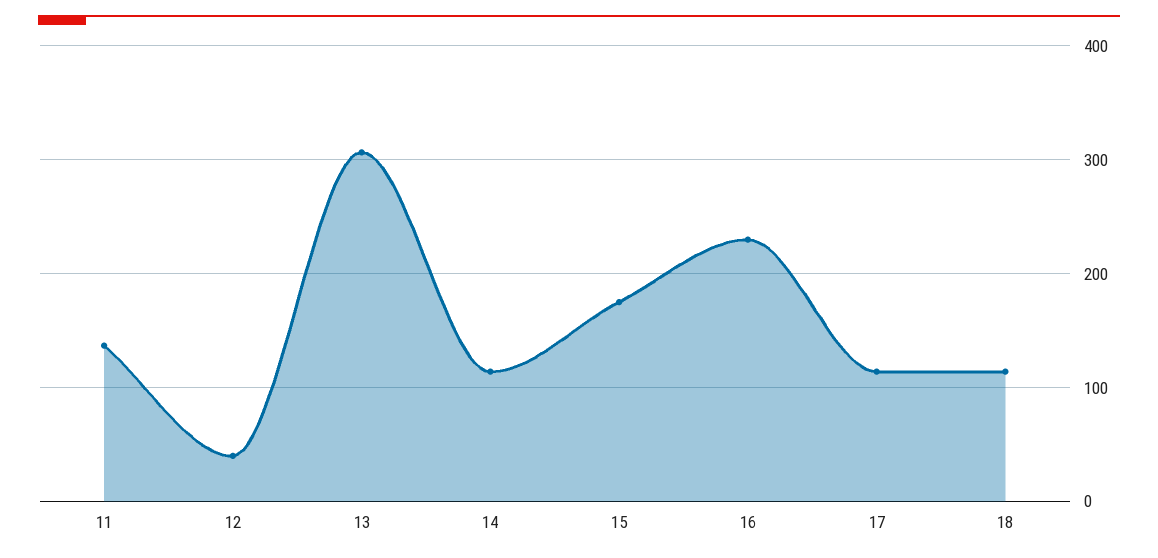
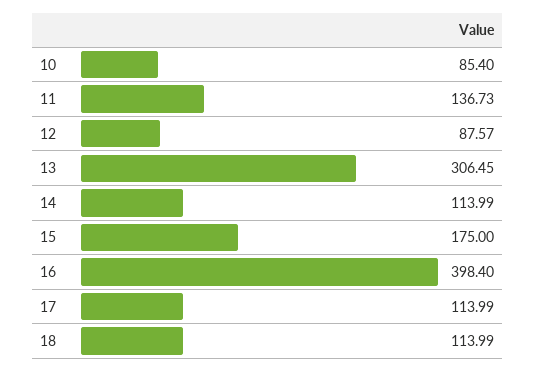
12: 40 -> 87.57
16: 230 -> 398.4
10: none -> 85.4

